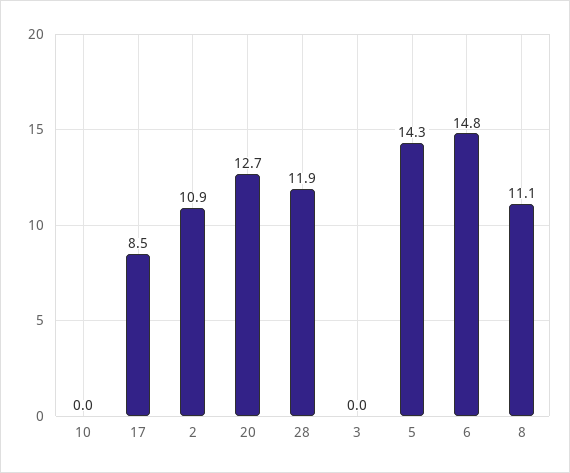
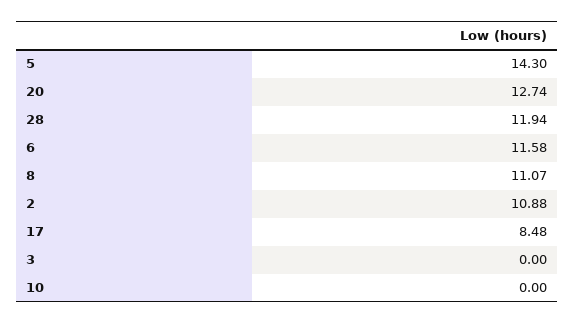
6: 14.8 -> 11.58

